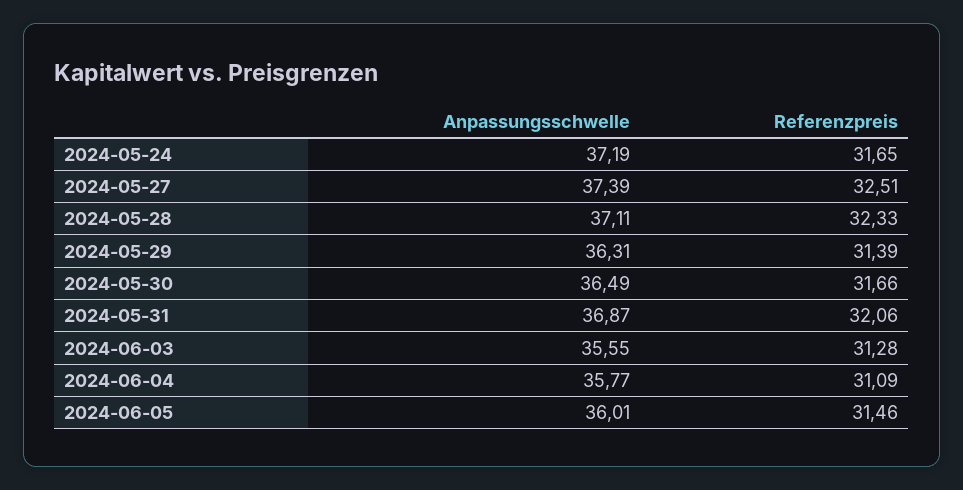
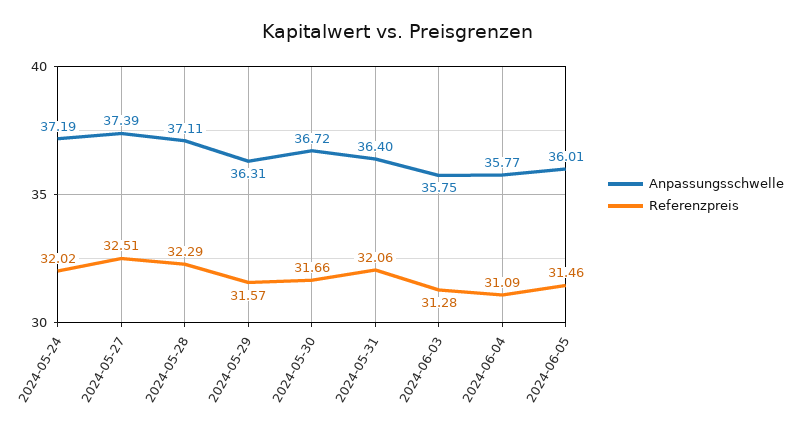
Referenzpreis, 2024-05-24: 31.65 -> 32.02
Referenzpreis, 2024-05-28: 32.33 -> 32.29
Referenzpreis, 2024-05-29: 31.39 -> 31.57
Anpassungsschwelle, 2024-05-30: 36.49 -> 36.72
Anpassungsschwelle, 2024-05-31: 36.87 -> 36.4
Anpassungsschwelle, 2024-06-03: 35.55 -> 35.75

